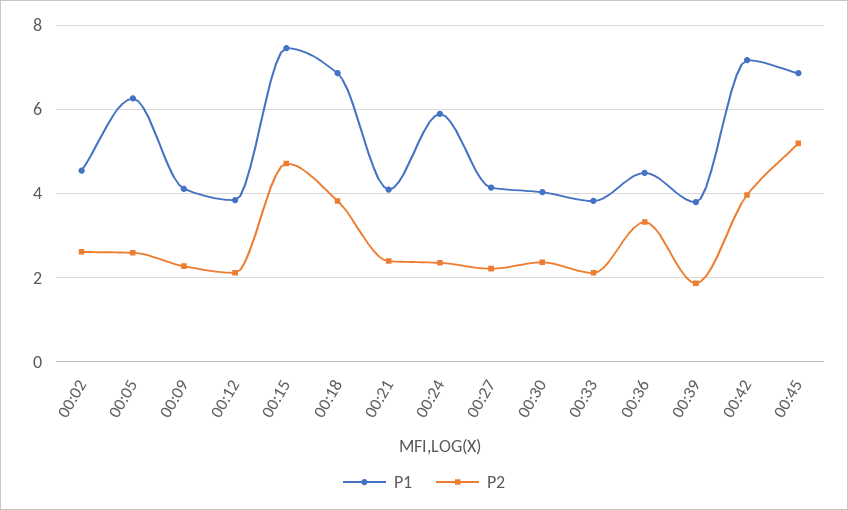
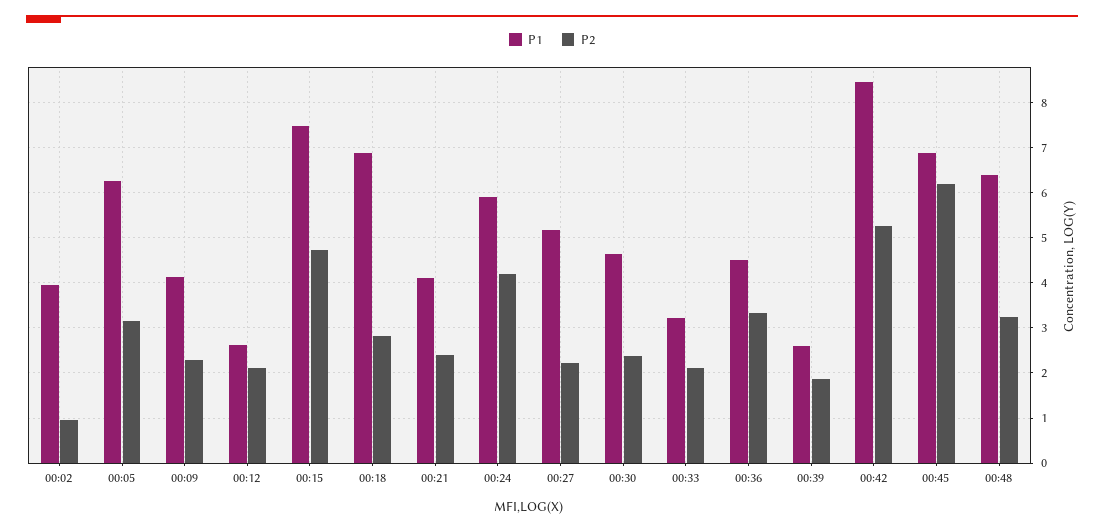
P1, 00:02: 4.6 -> 4
P2, 00:02: 2.6 -> 1
P2, 00:05: 2.6 -> 3.2
P1, 00:12: 3.8 -> 2.6
P2, 00:18: 3.8 -> 2.8
P2, 00:24: 2.4 -> 4.2
P1, 00:27: 4.2 -> 5.2
P1, 00:30: 4 -> 4.6
P1, 00:33: 3.8 -> 3.2
P1, 00:39: 3.8 -> 2.6
P1, 00:42: 7.2 -> 8.4
P2, 00:42: 4 -> 5.2
P2, 00:45: 5.2 -> 6.2
P1, 00:48: none -> 6.4
P2, 00:48: none -> 3.2

